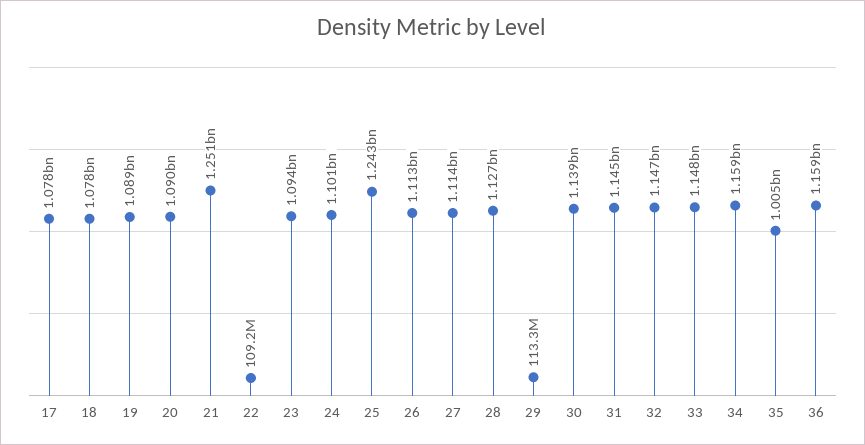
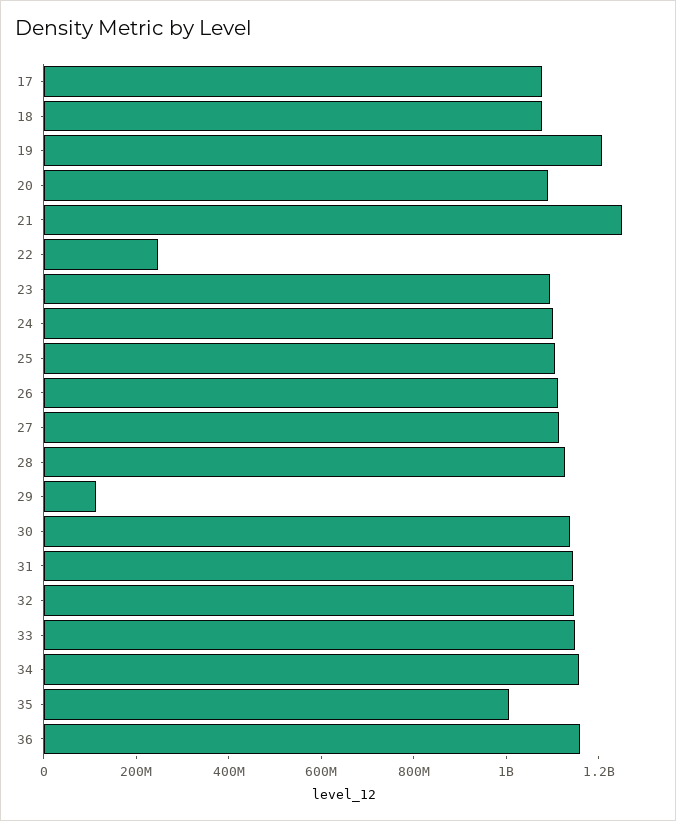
19: 1089000000 -> 1200000000
22: 109200000 -> 250000000
25: 1243000000 -> 1100000000

